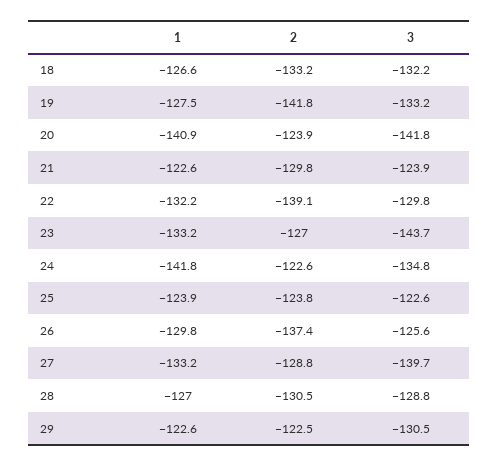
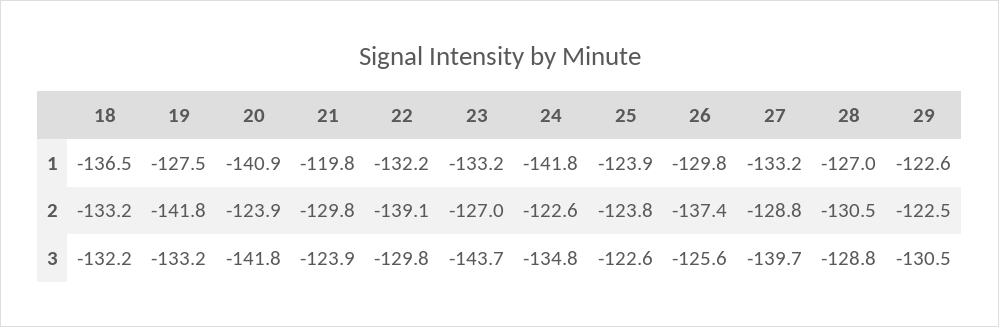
1, 18: -126.6 -> -136.5
1, 21: -122.6 -> -119.8

